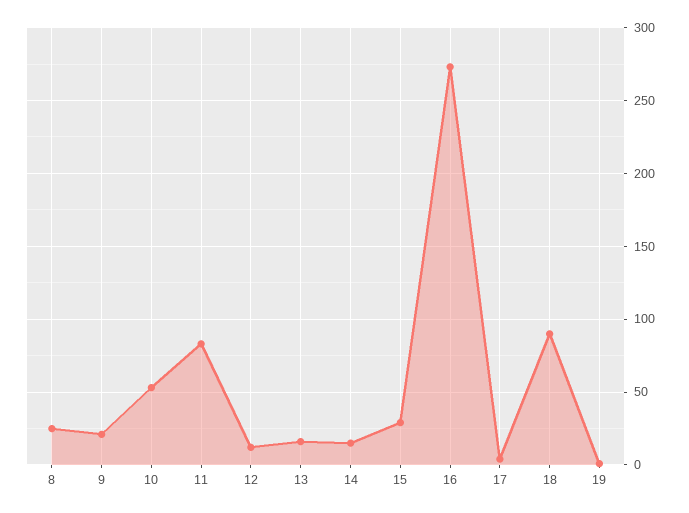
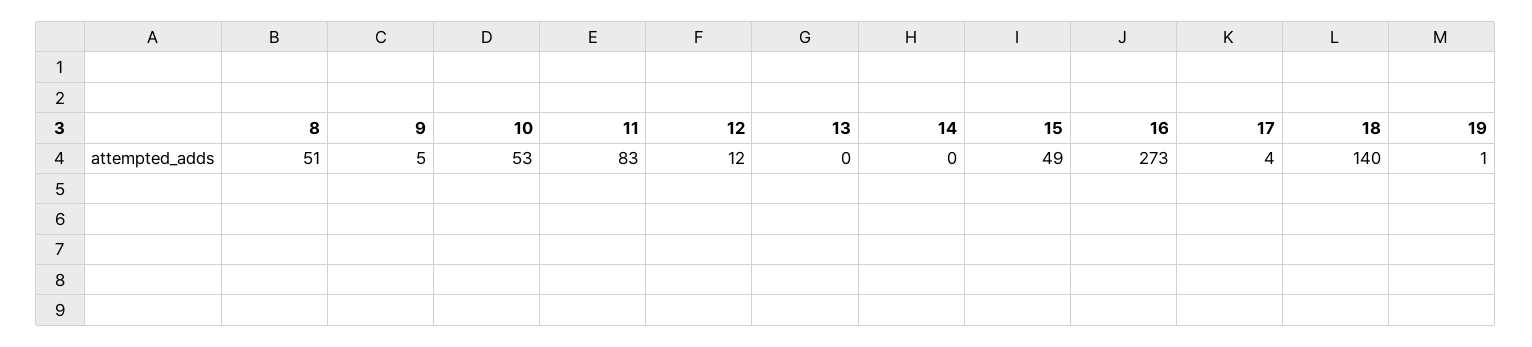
8: 25 -> 51
9: 20 -> 5
13: 15 -> 0
14: 15 -> 0
15: 30 -> 49
18: 90 -> 140

